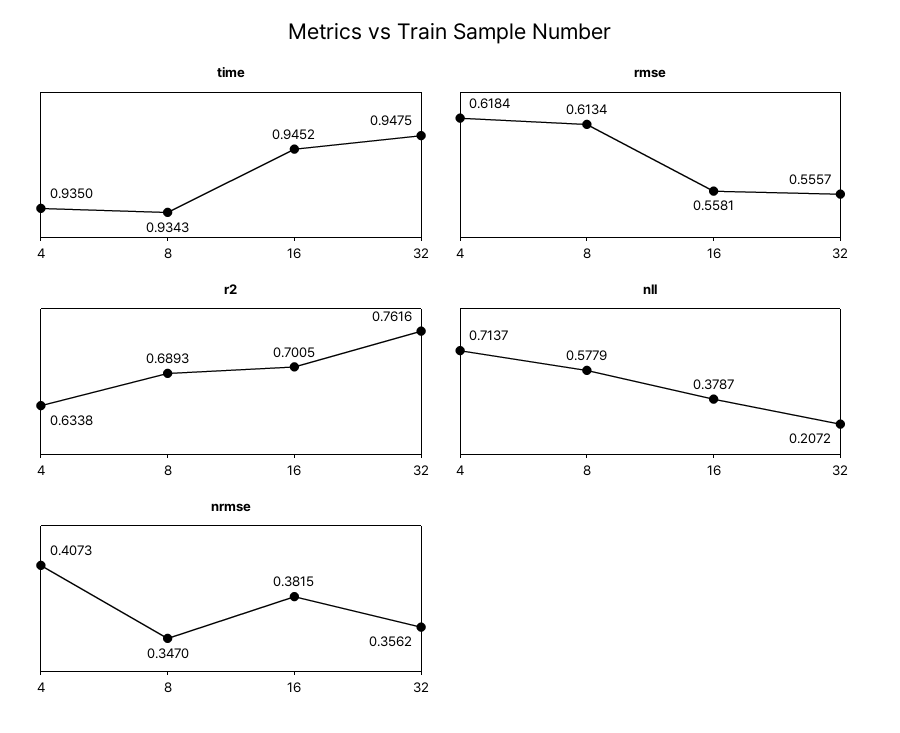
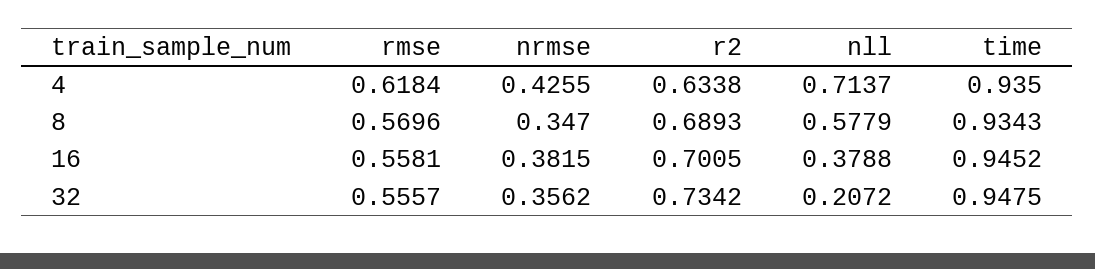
rmse, 8: 0.6134 -> 0.5696
r2, 32: 0.7616 -> 0.7342
nll, 16: 0.3787 -> 0.3788
nrmse, 4: 0.4073 -> 0.4255

